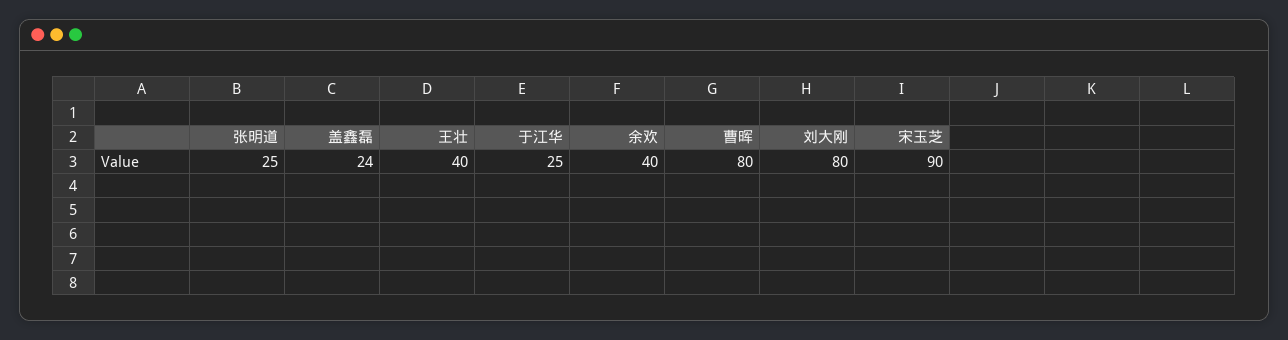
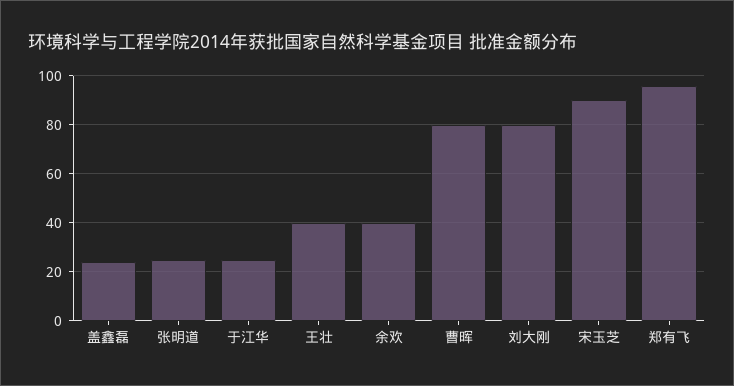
郑有飞: none -> 95

